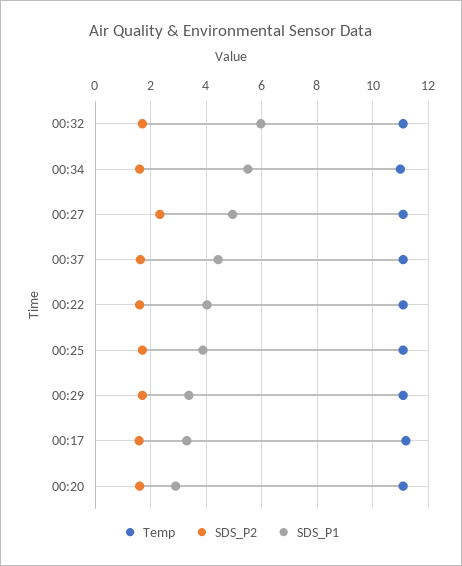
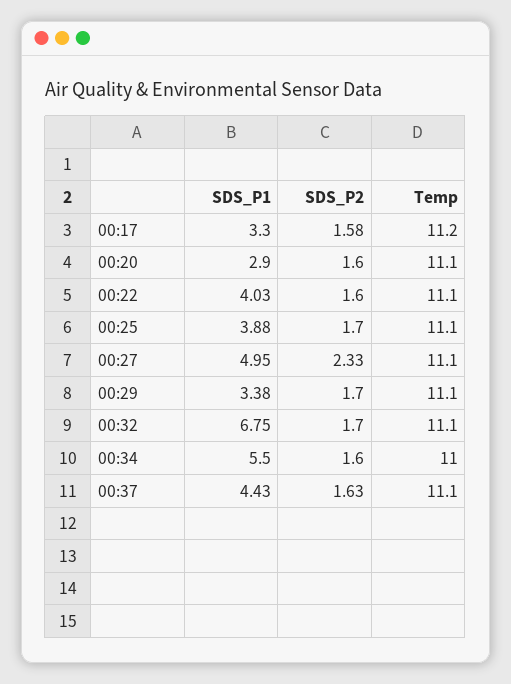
SDS_P1, 00:32: 6 -> 6.75

